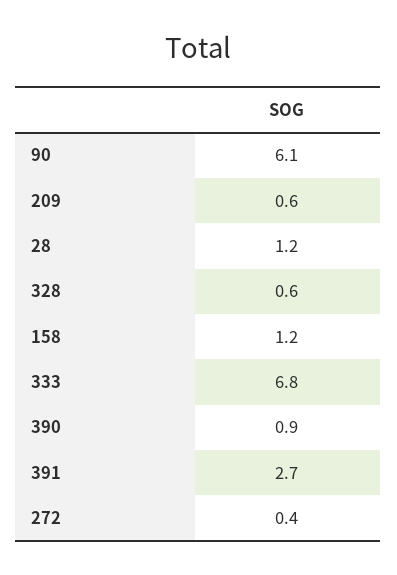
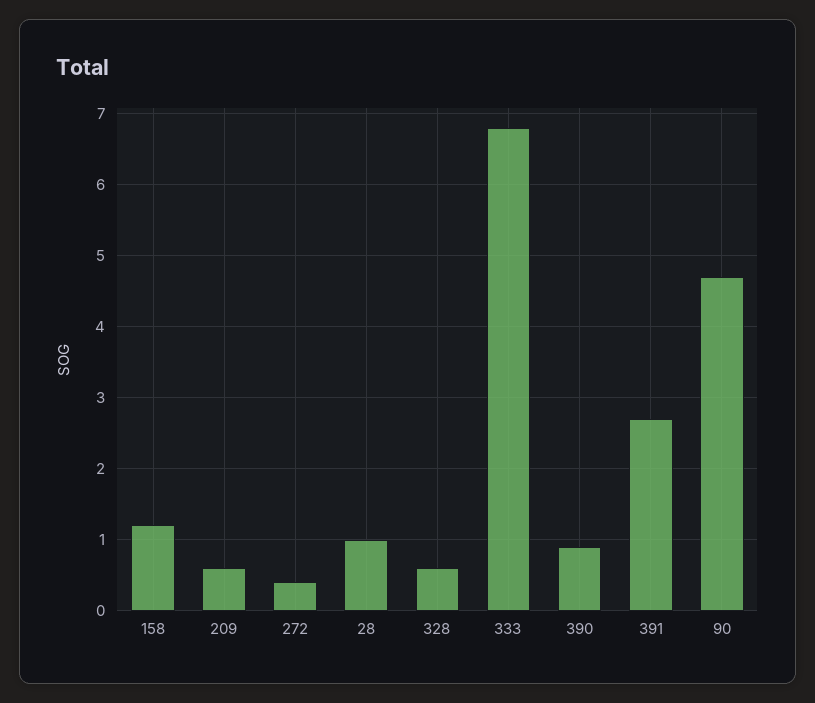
90: 6.1 -> 4.7
28: 1.2 -> 1

